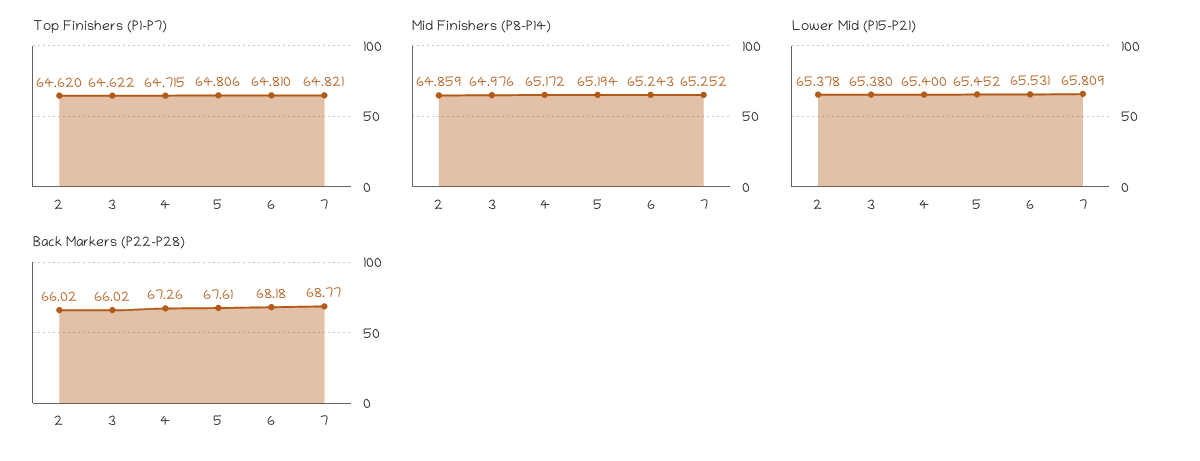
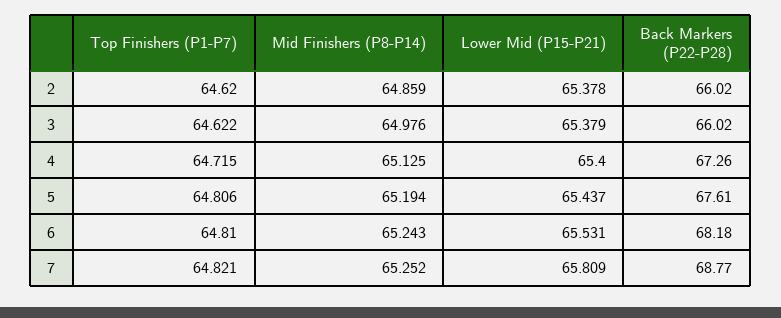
Mid Finishers (P8-P14), 4: 65.172 -> 65.125
Lower Mid (P15-P21), 3: 65.38 -> 65.379
Lower Mid (P15-P21), 5: 65.452 -> 65.437

